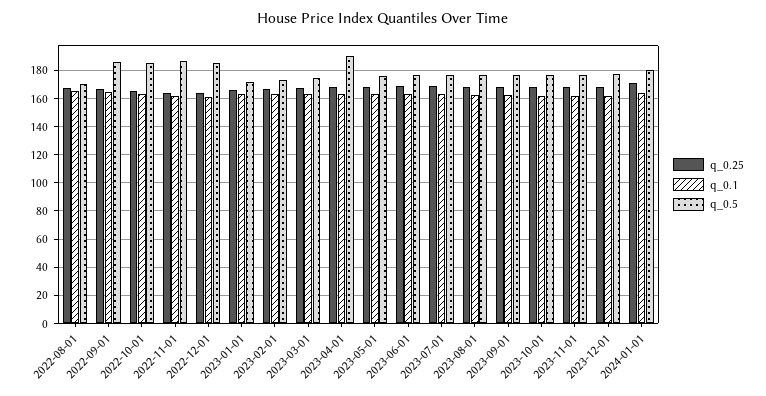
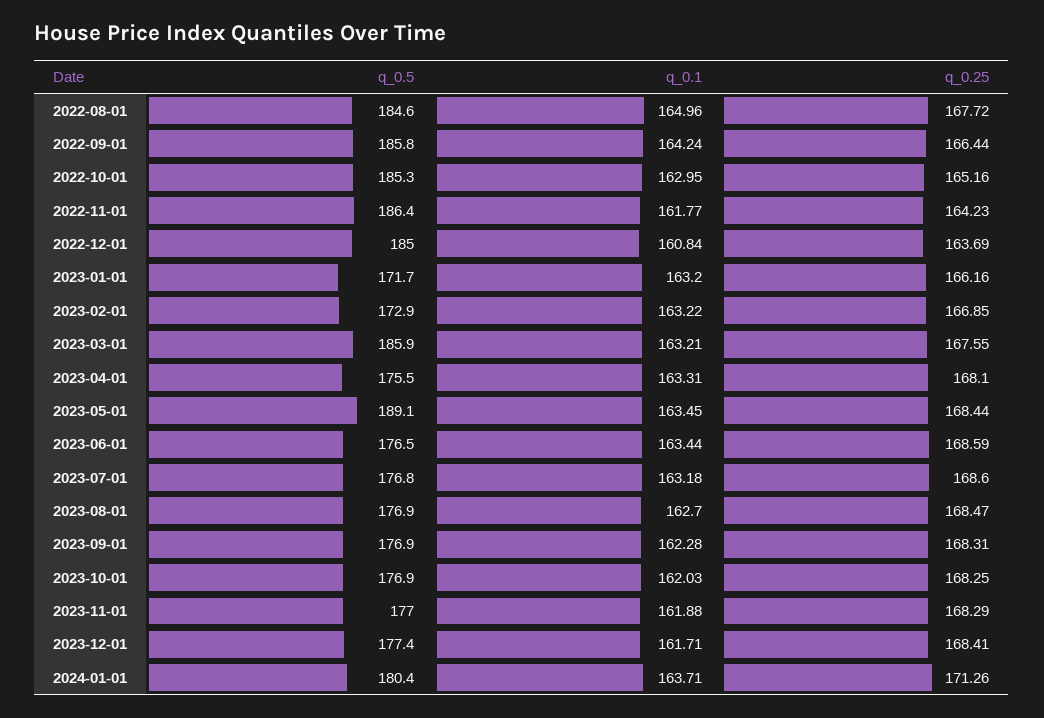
q_0.5, 2022-08-01: 170 -> 184.6
q_0.5, 2023-03-01: 175 -> 185.9
q_0.5, 2023-04-01: 190 -> 175.5
q_0.5, 2023-05-01: 175 -> 189.1

